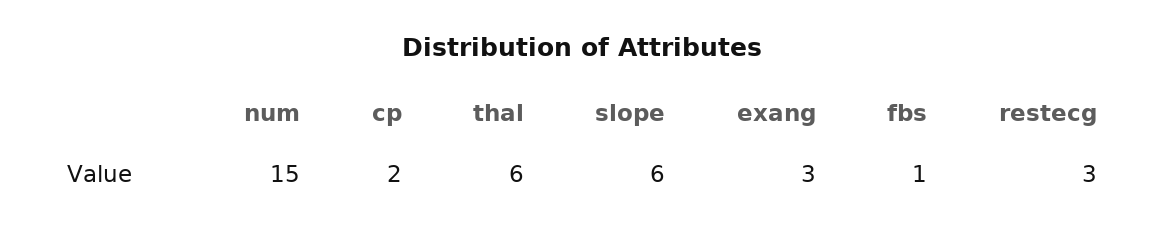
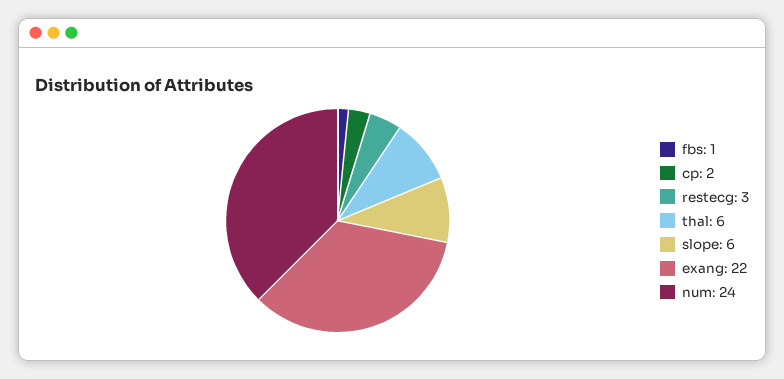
num: 15 -> 24
exang: 3 -> 22

